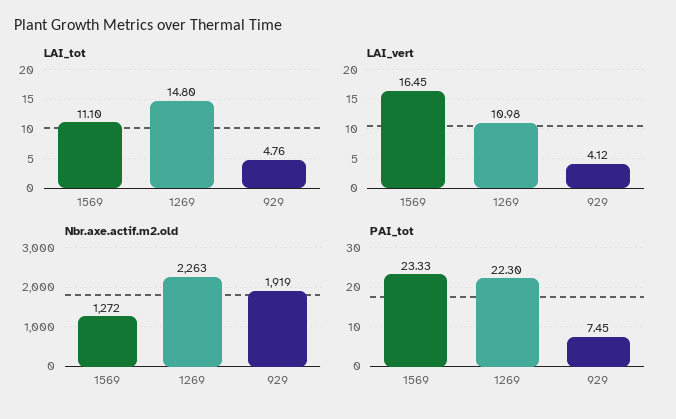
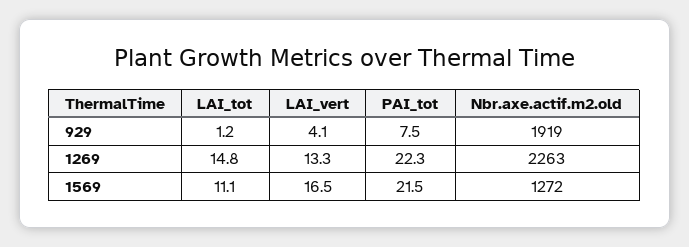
LAI_tot, 929: 4.76 -> 1.2
LAI_vert, 1269: 10.98 -> 13.3
PAI_tot, 1569: 23.33 -> 21.5

